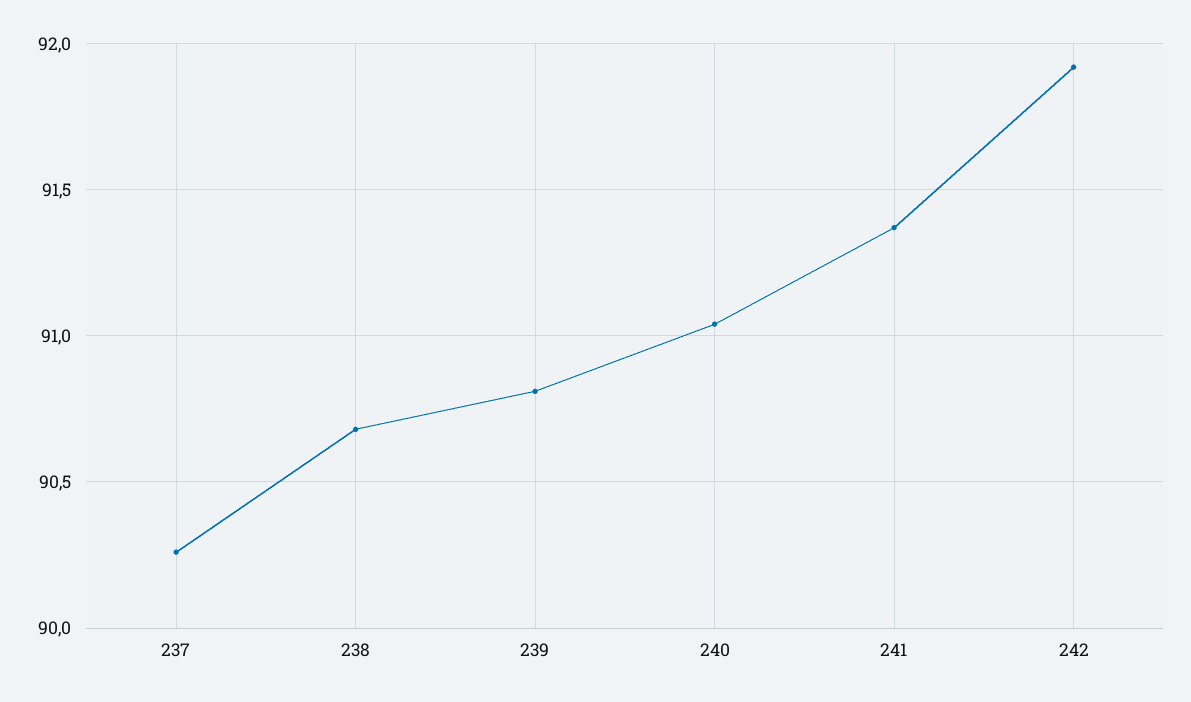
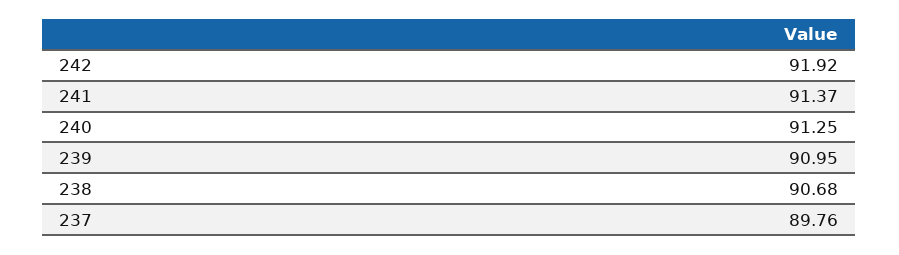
237: 90.25 -> 89.76
239: 90.8 -> 90.95
240: 91.05 -> 91.25

